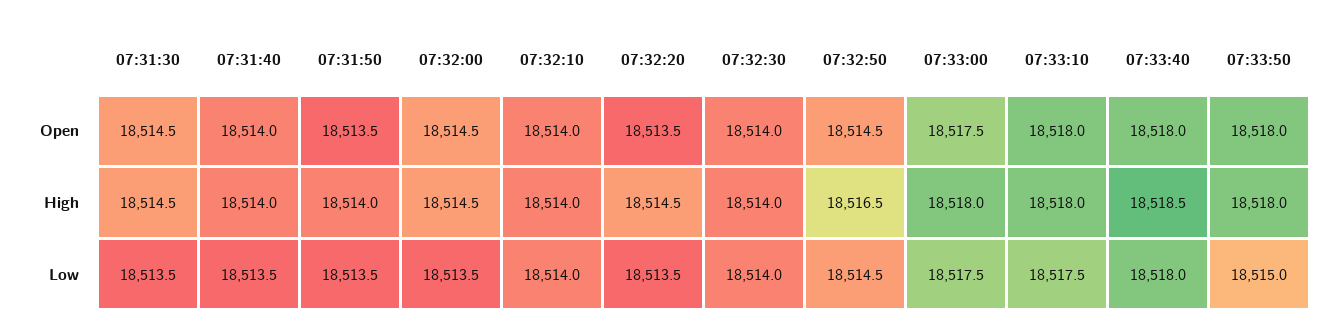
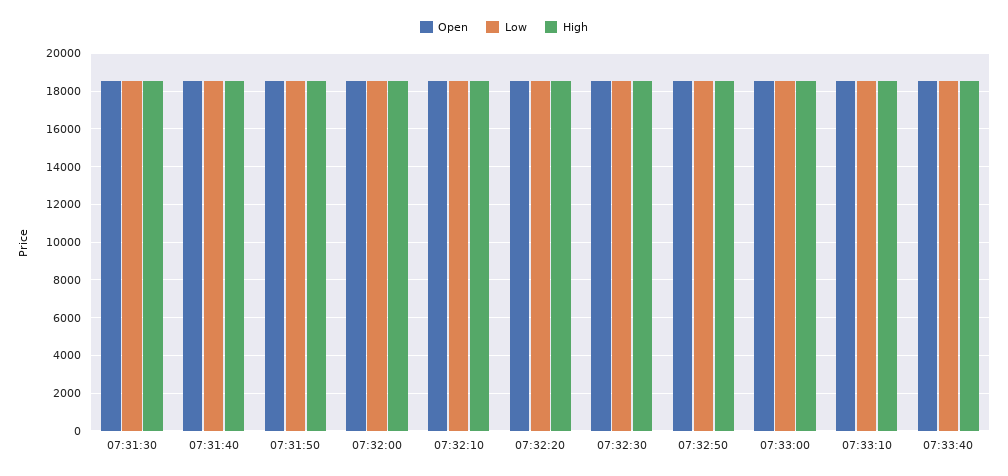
Open, 07:33:50: 18518 -> none
High, 07:33:50: 18518 -> none
Low, 07:33:50: 18515 -> none

